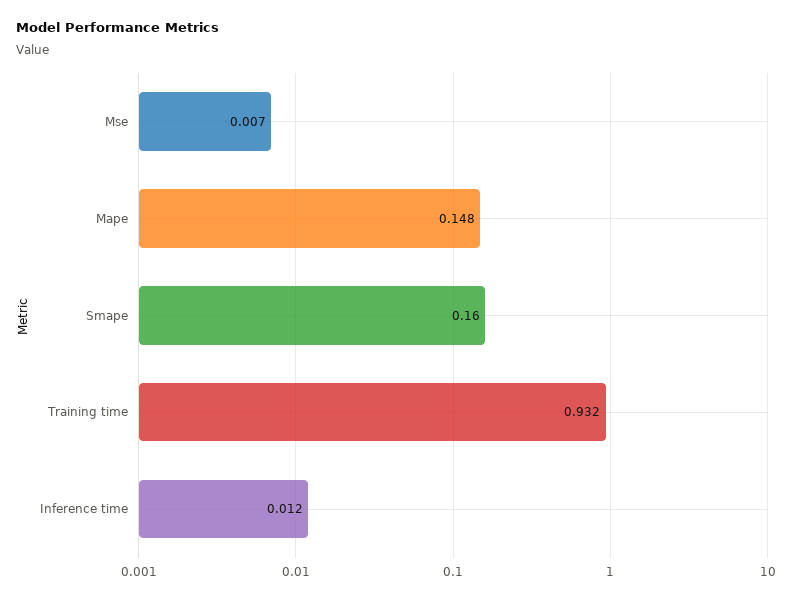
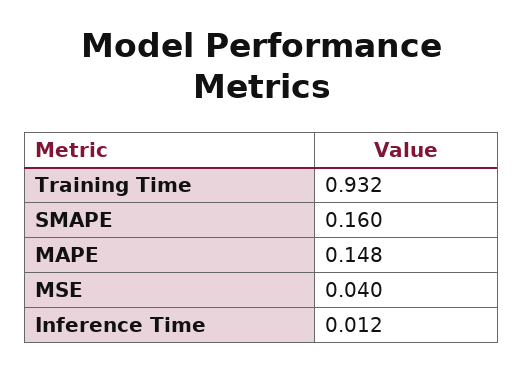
Mse: 0.007 -> 0.04

